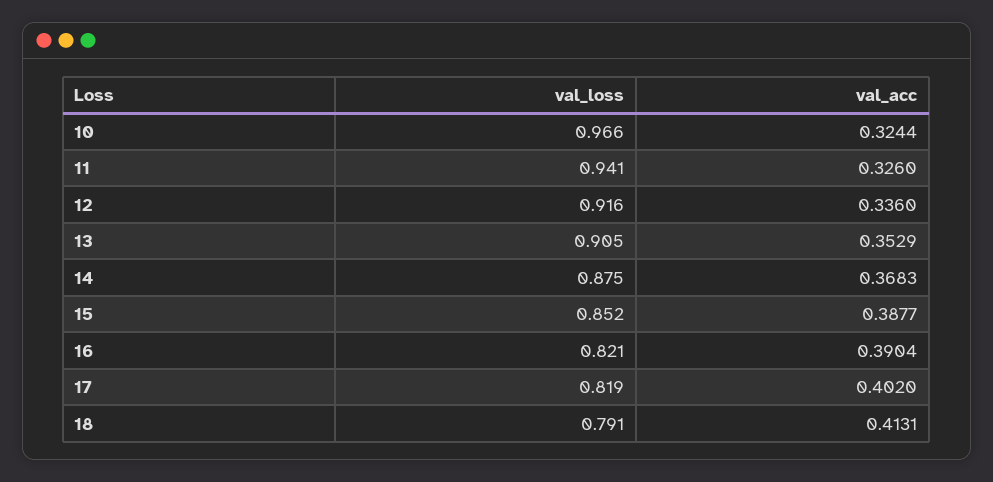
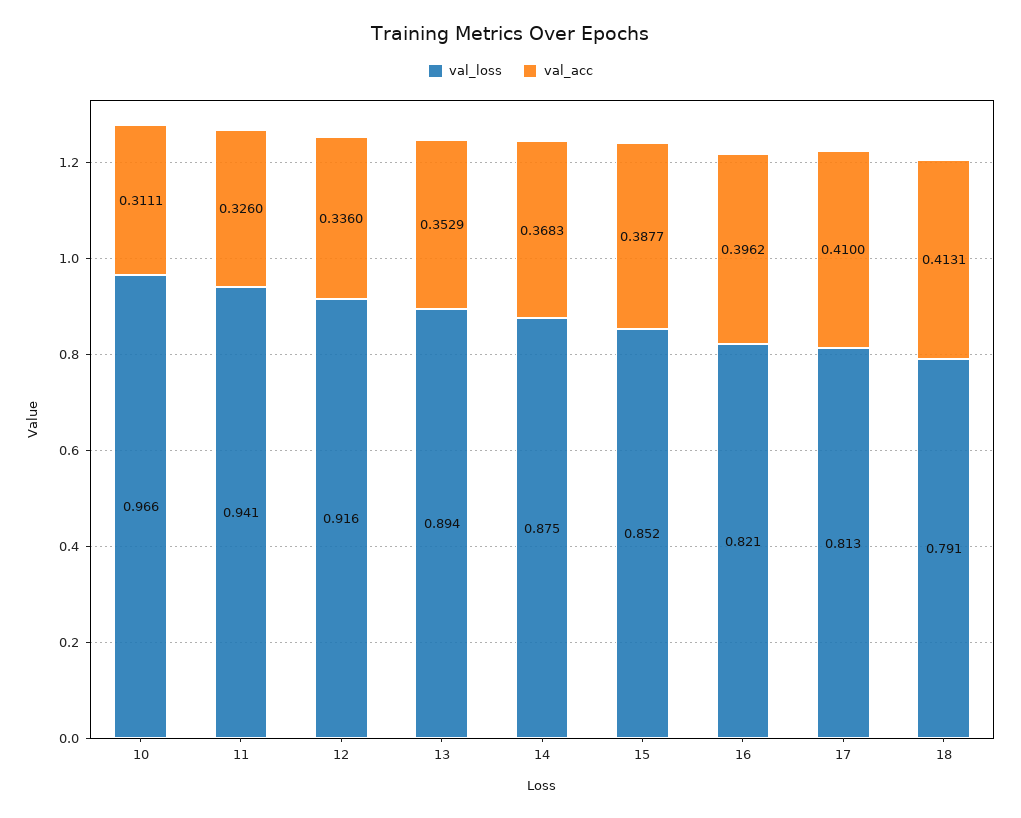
val_acc, 10: 0.3244 -> 0.3111
val_loss, 13: 0.905 -> 0.894
val_acc, 16: 0.3904 -> 0.3962
val_loss, 17: 0.819 -> 0.813
val_acc, 17: 0.402 -> 0.41

